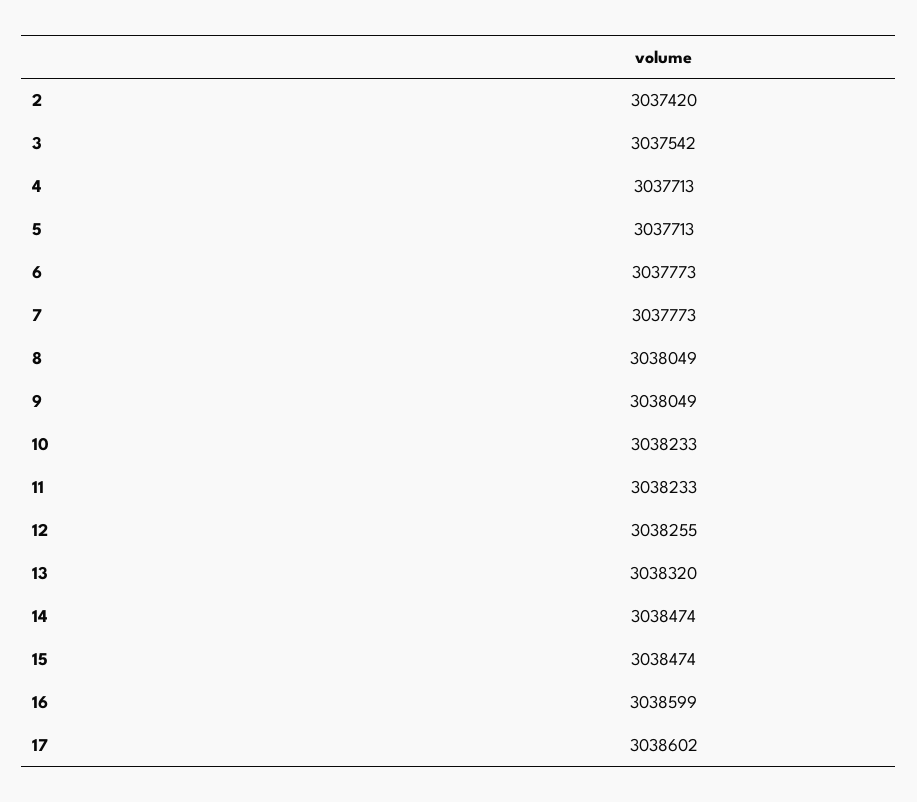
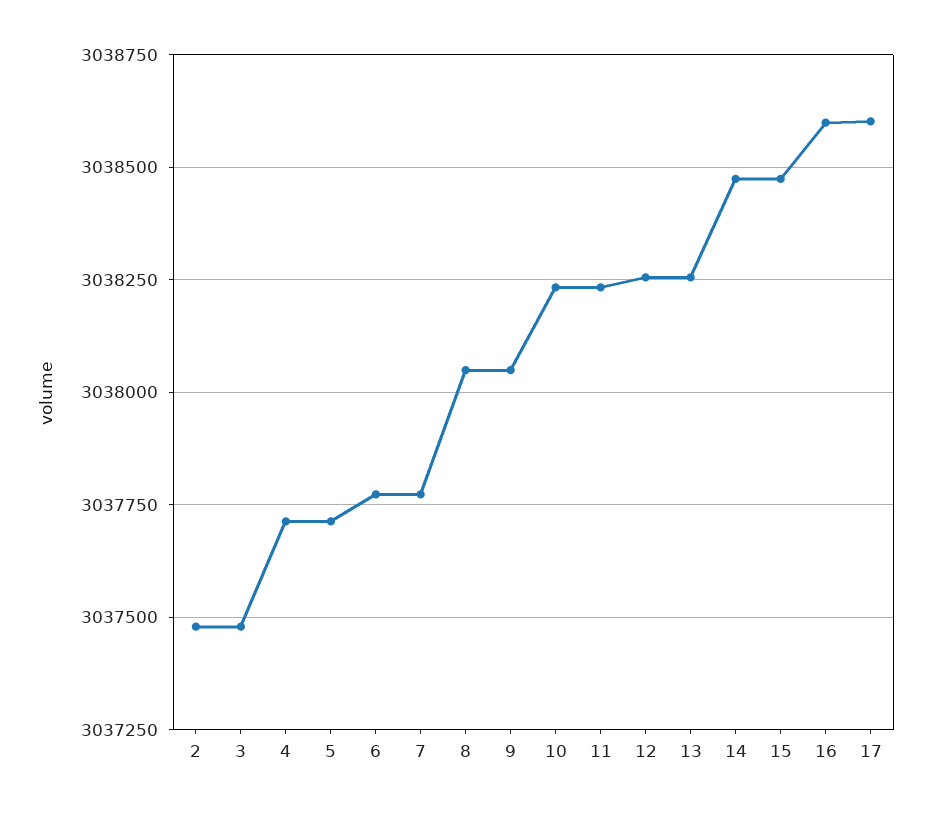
2: 3037420 -> 3037475
3: 3037542 -> 3037475
13: 3038320 -> 3038250

